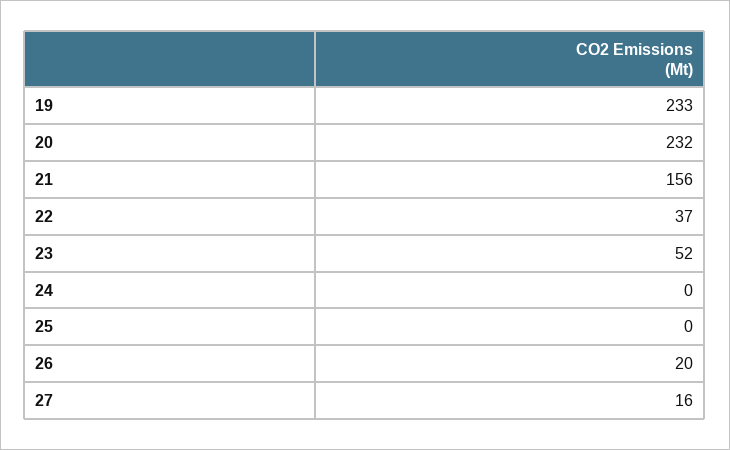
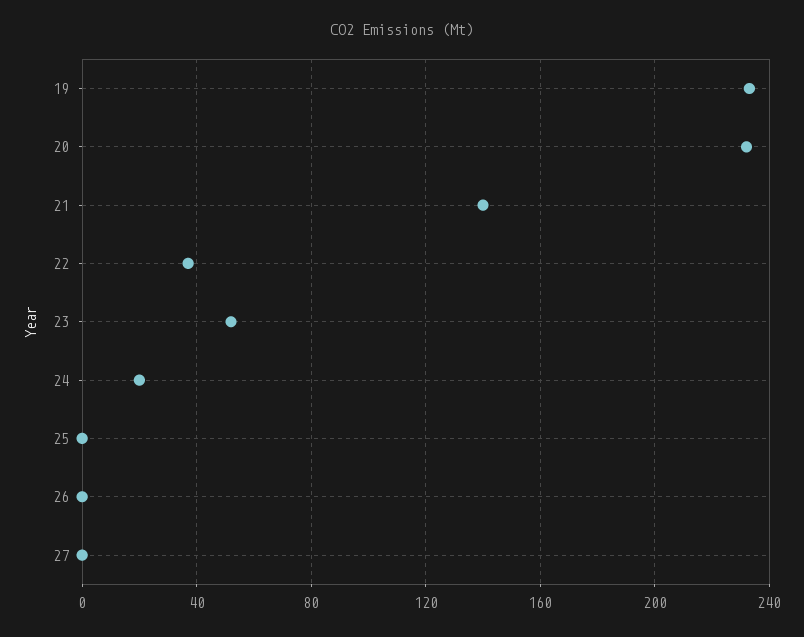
21: 156 -> 140
24: 0 -> 20
26: 20 -> 0
27: 16 -> 0

